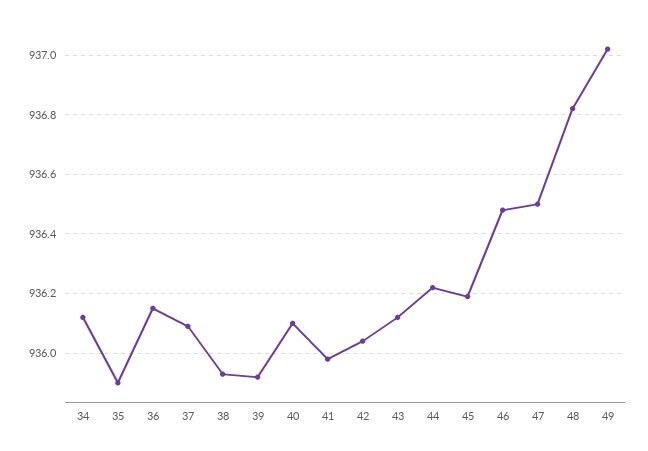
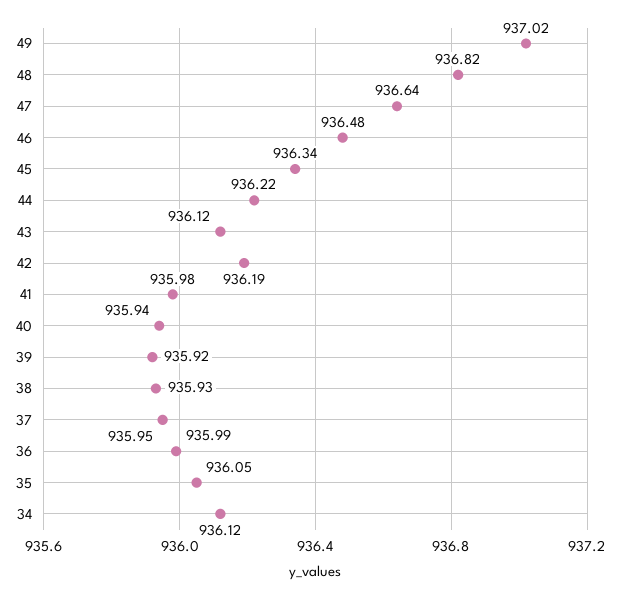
35: 935.9 -> 936.05
36: 936.15 -> 935.99
37: 936.1 -> 935.95
40: 936.1 -> 935.94
42: 936.05 -> 936.19
45: 936.2 -> 936.34
47: 936.5 -> 936.64

